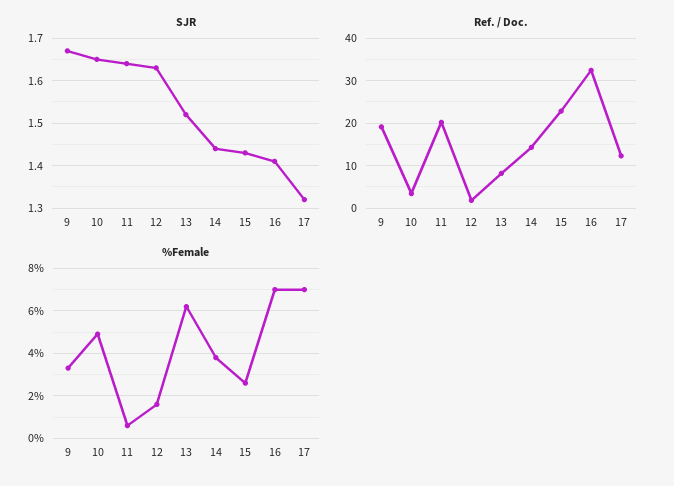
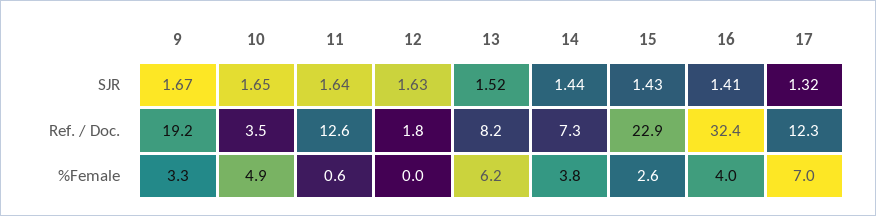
Ref. / Doc., 11: 20 -> 12.6
Ref. / Doc., 14: 14 -> 7.3
%Female, 12: 1.5 -> 0
%Female, 16: 7 -> 4

